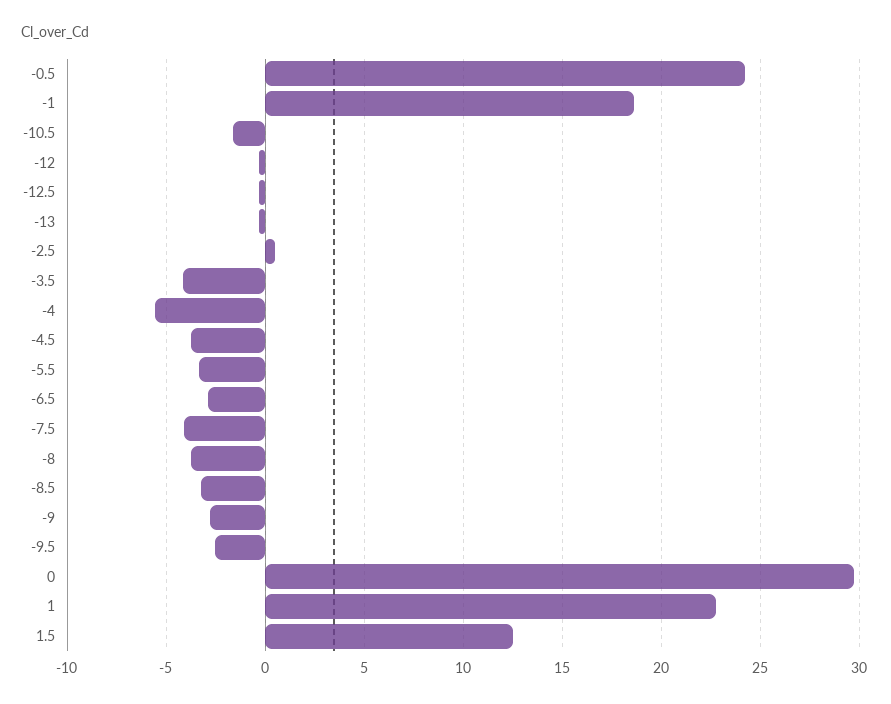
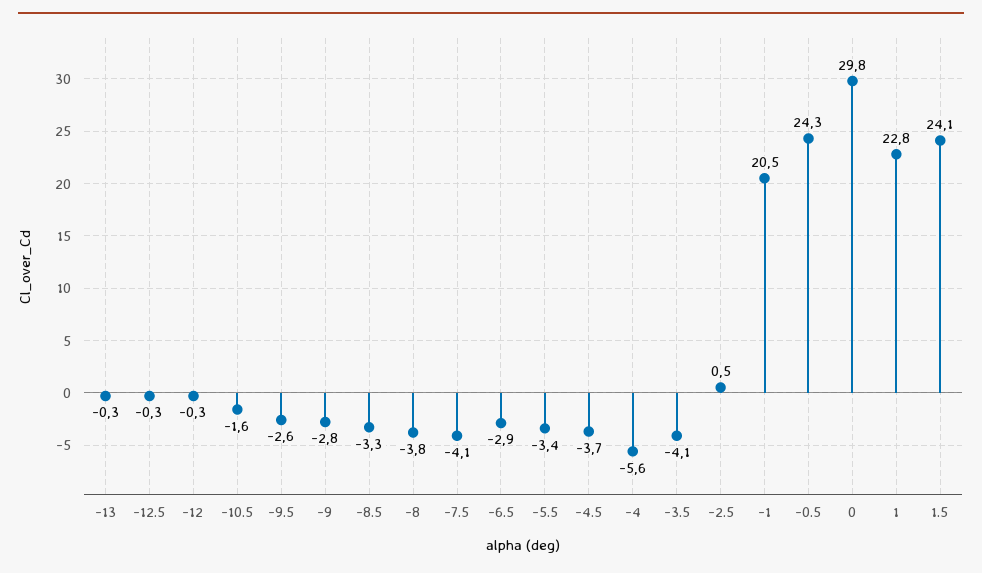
-1: 18.5 -> 20.5
1.5: 12.5 -> 24.1

